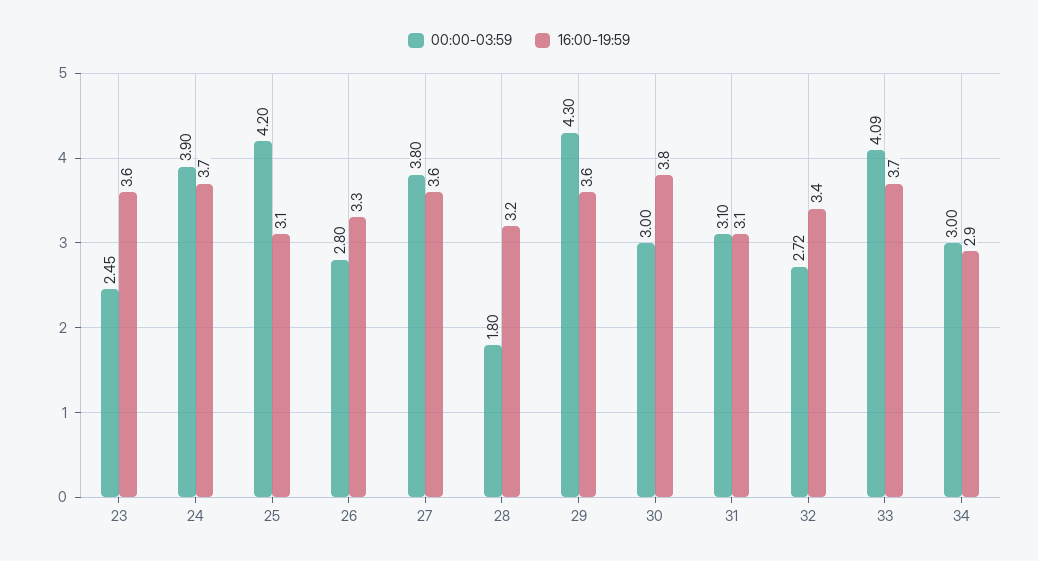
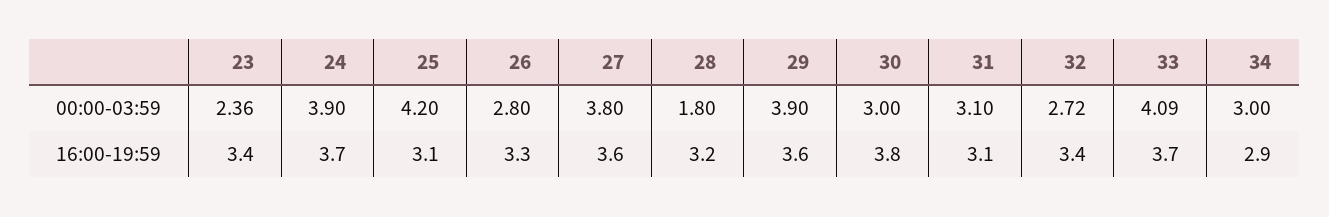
00:00-03:59, 23: 2.45 -> 2.36
16:00-19:59, 23: 3.6 -> 3.4
00:00-03:59, 29: 4.3 -> 3.9

